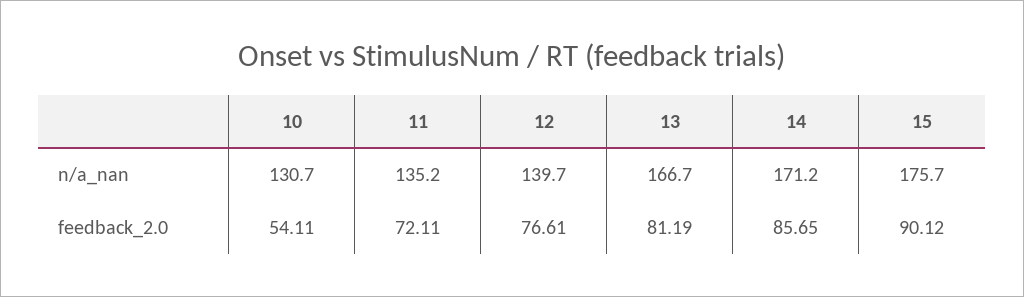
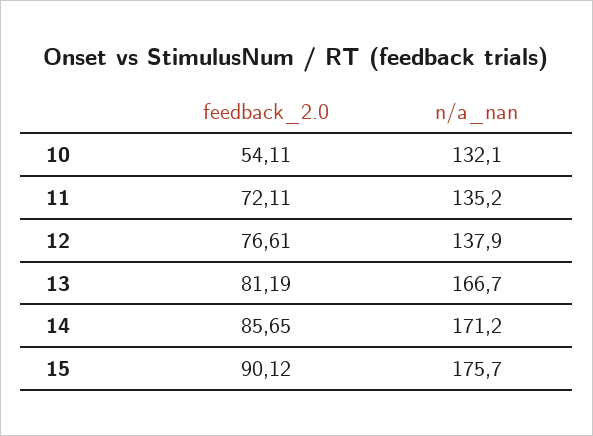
10, n/a_nan: 130.7 -> 132.1
12, n/a_nan: 139.7 -> 137.9

